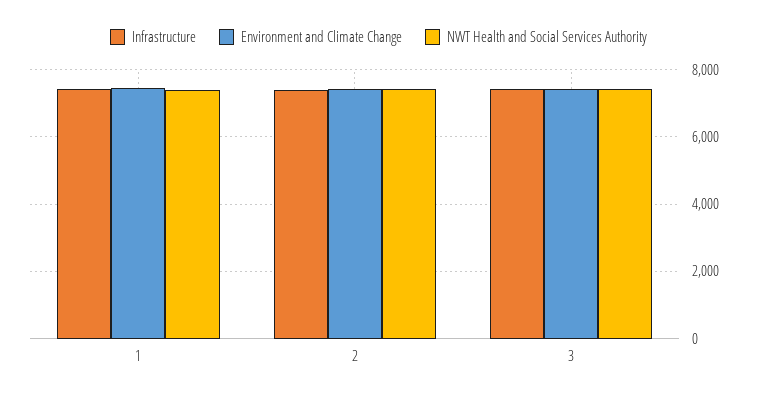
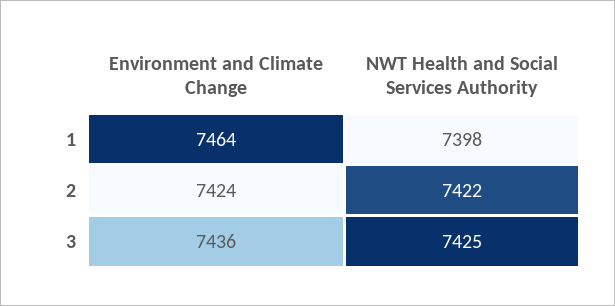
Infrastructure, 1: 7400 -> none
Infrastructure, 2: 7400 -> none
Infrastructure, 3: 7400 -> none

